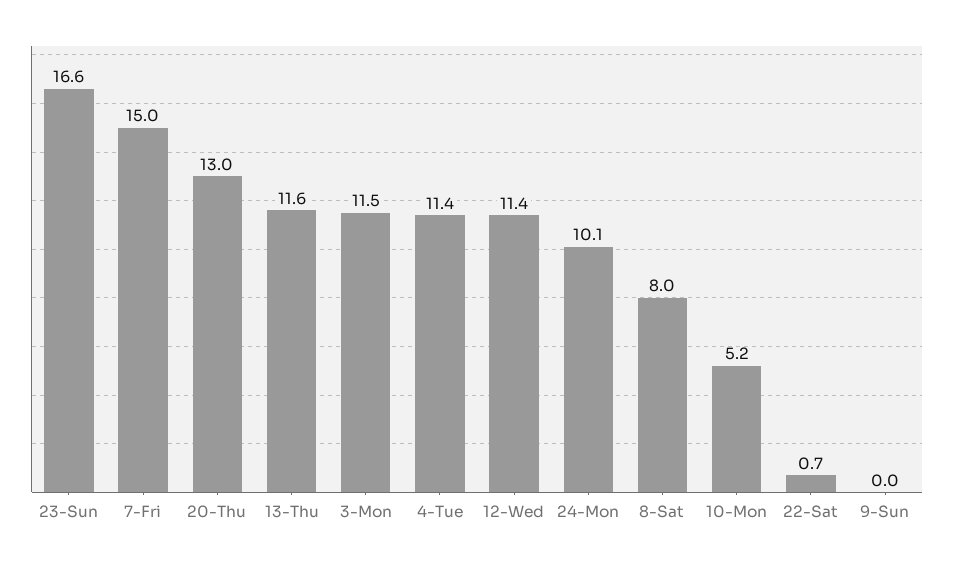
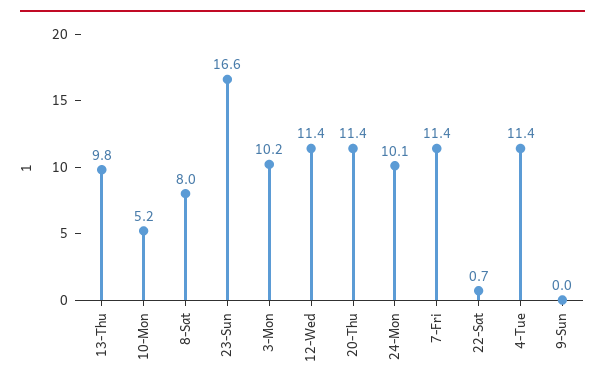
7-Fri: 15 -> 11.4
20-Thu: 13 -> 11.4
13-Thu: 11.6 -> 9.8
3-Mon: 11.5 -> 10.2

